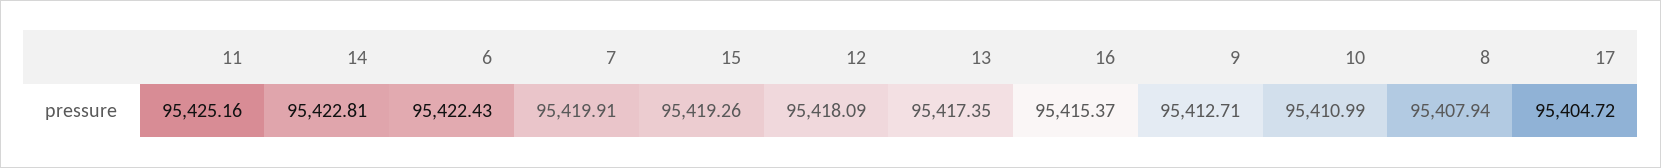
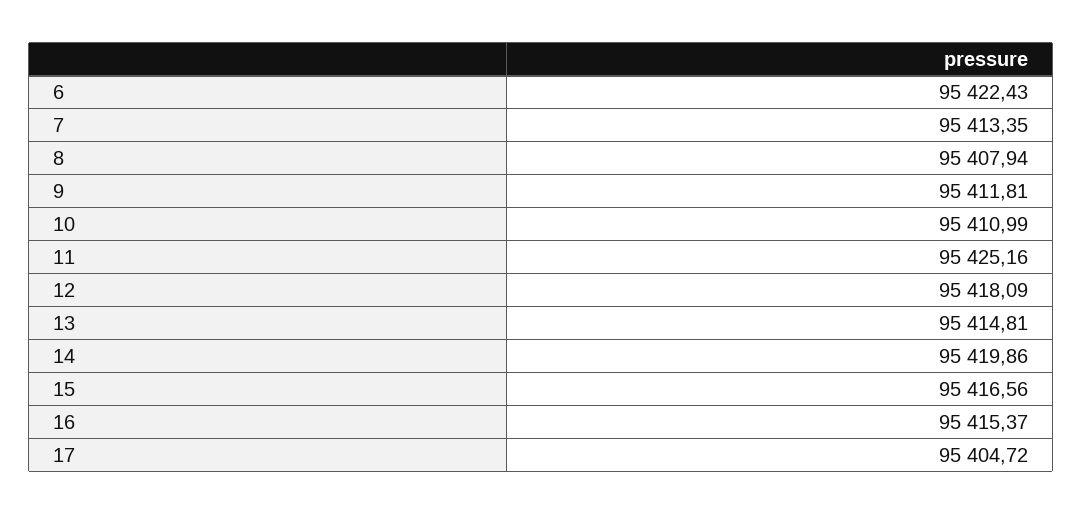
14: 95422.81 -> 95419.86
7: 95419.91 -> 95413.35
15: 95419.26 -> 95416.56
13: 95417.35 -> 95414.81
9: 95412.71 -> 95411.81

